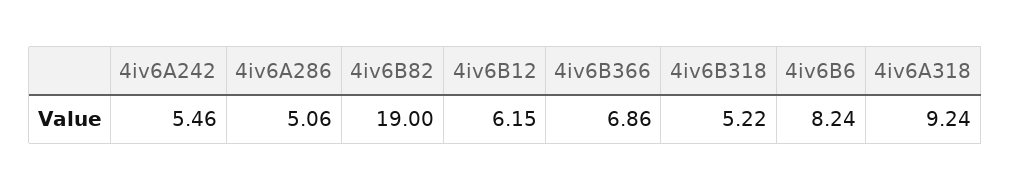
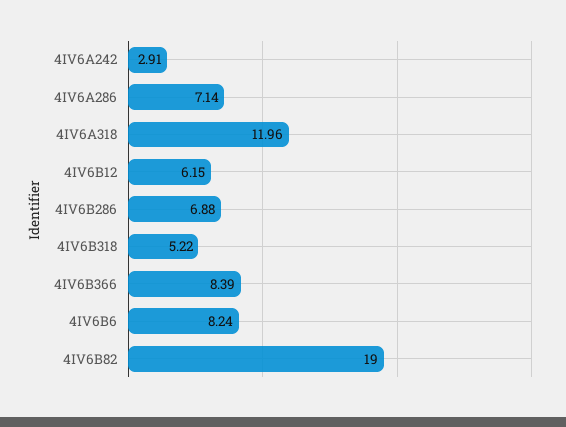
4iv6A242: 5.46 -> 2.91
4iv6A286: 5.06 -> 7.14
4iv6B366: 6.86 -> 8.39
4iv6A318: 9.24 -> 11.96
4IV6B286: none -> 6.88

